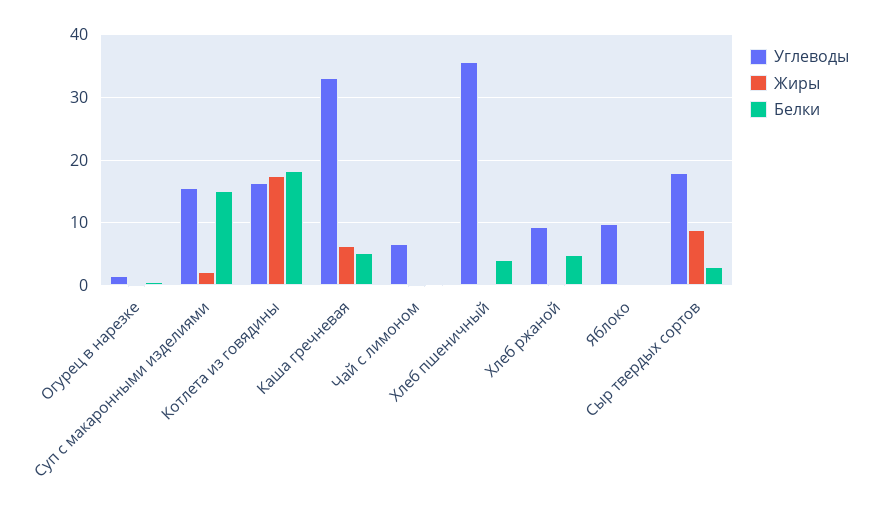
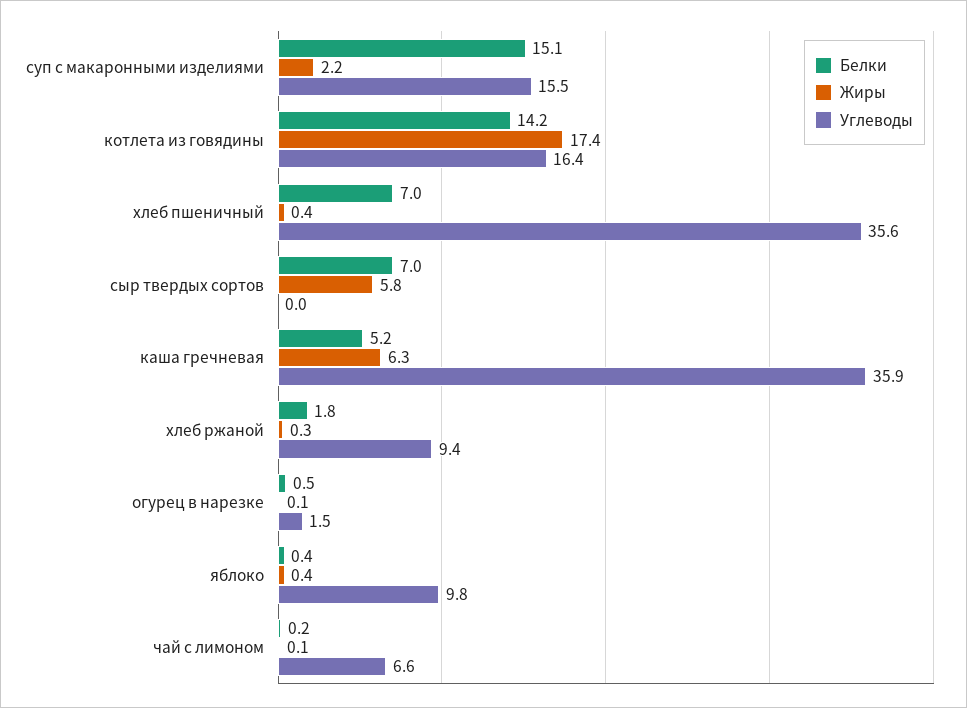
Белки, Котлета из говядины: 18 -> 14.2
Углеводы, Каша гречневая: 33 -> 35.9
Белки, Хлеб пшеничный: 4 -> 7
Белки, Хлеб ржаной: 5 -> 1.8
Углеводы, Сыр твердых сортов: 18 -> 0
Жиры, Сыр твердых сортов: 9 -> 5.8
Белки, Сыр твердых сортов: 3 -> 7

